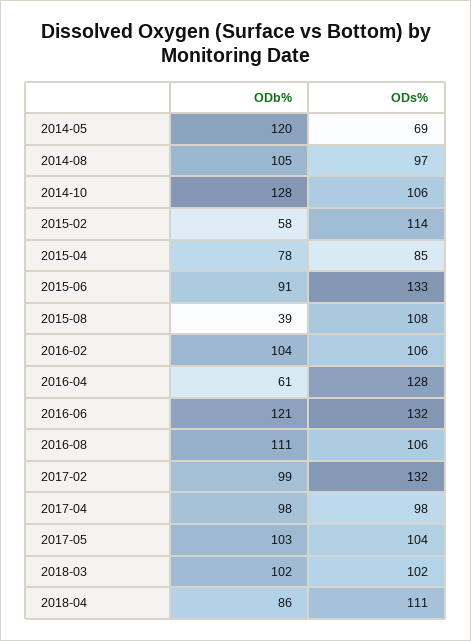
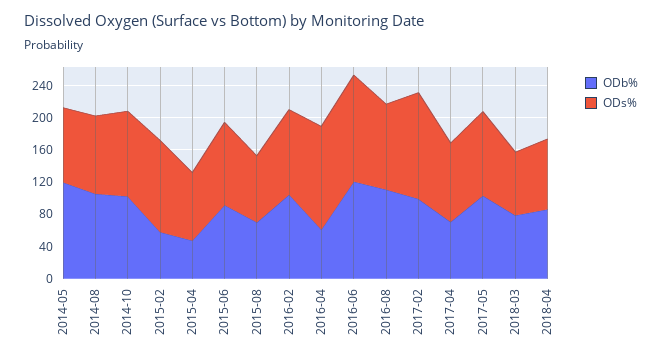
ODs%, 2014-05: 69 -> 90
ODb%, 2014-10: 128 -> 100
ODb%, 2015-04: 78 -> 50
ODs%, 2015-06: 133 -> 100
ODb%, 2015-08: 39 -> 70
ODs%, 2015-08: 108 -> 80
ODb%, 2017-04: 98 -> 70
ODb%, 2018-03: 102 -> 80
ODs%, 2018-03: 102 -> 80
ODs%, 2018-04: 111 -> 90

